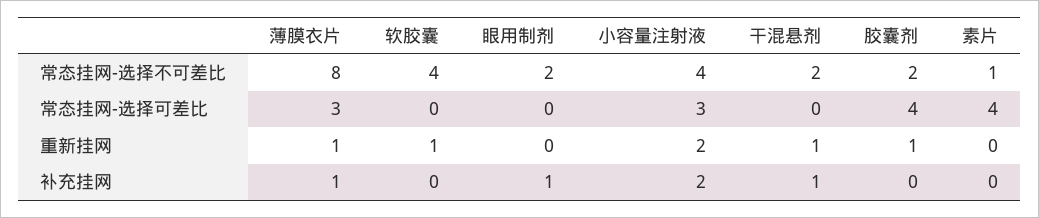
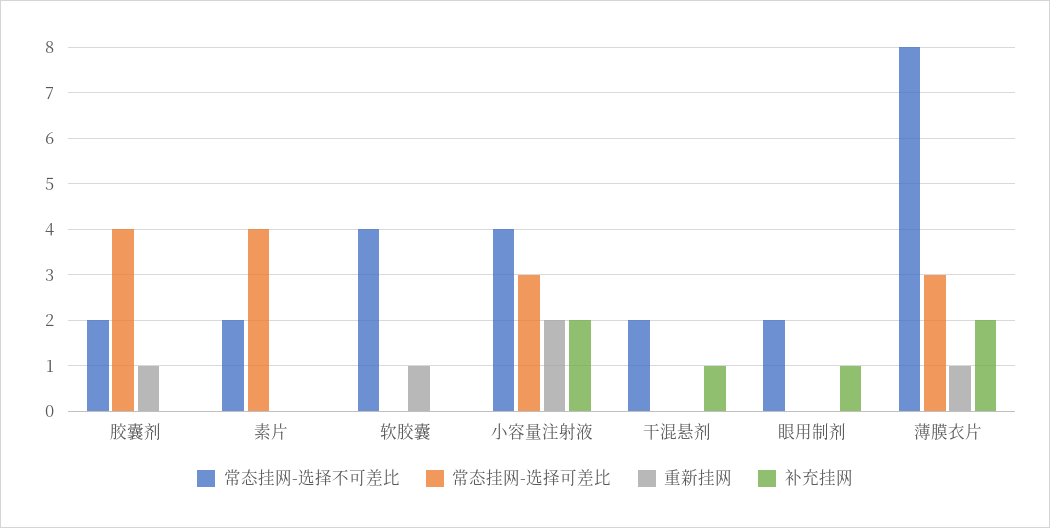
常态挂网-选择不可差比, 素片: 1 -> 2
重新挂网, 干混悬剂: 1 -> 0
补充挂网, 薄膜衣片: 1 -> 2

